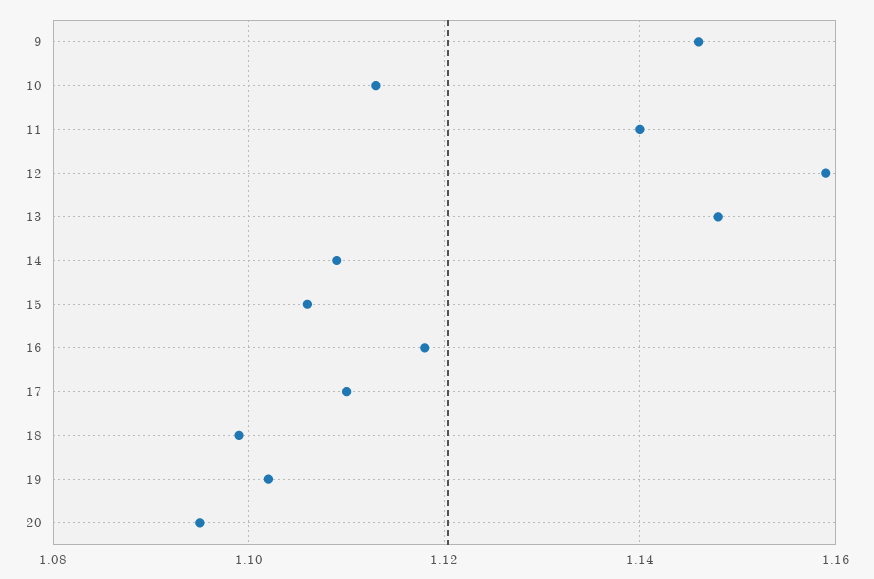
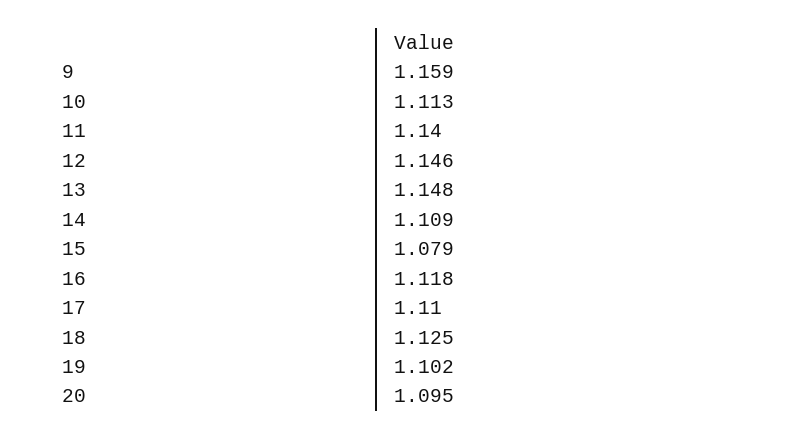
9: 1.145 -> 1.159
12: 1.16 -> 1.146
15: 1.105 -> 1.079
18: 1.1 -> 1.125

